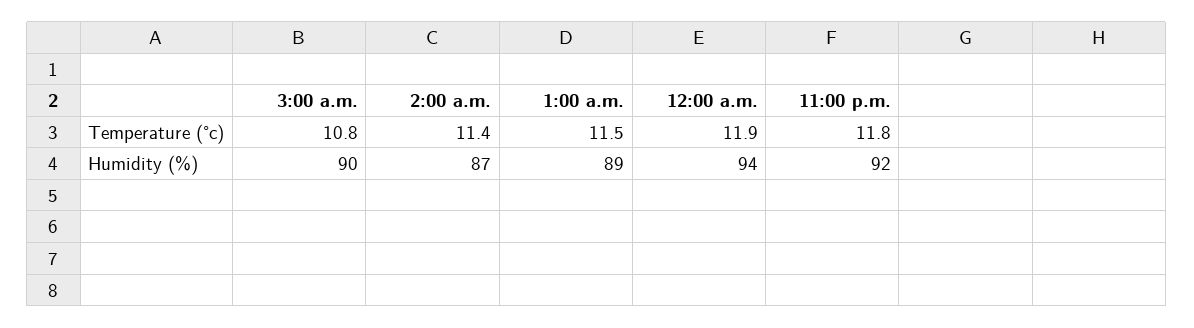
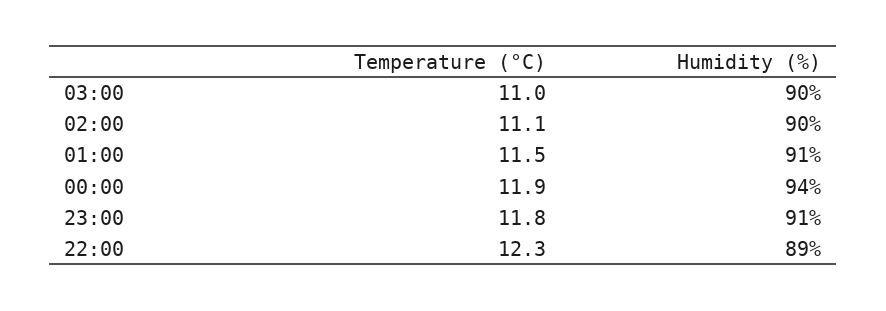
3:00 a.m., Temperature (°c): 10.8 -> 11
2:00 a.m., Temperature (°c): 11.4 -> 11.1
2:00 a.m., Humidity (%): 87 -> 90
1:00 a.m., Humidity (%): 89 -> 91
11:00 p.m., Humidity (%): 92 -> 91
22:00, Temperature (°c): none -> 12.3
22:00, Humidity (%): none -> 89

